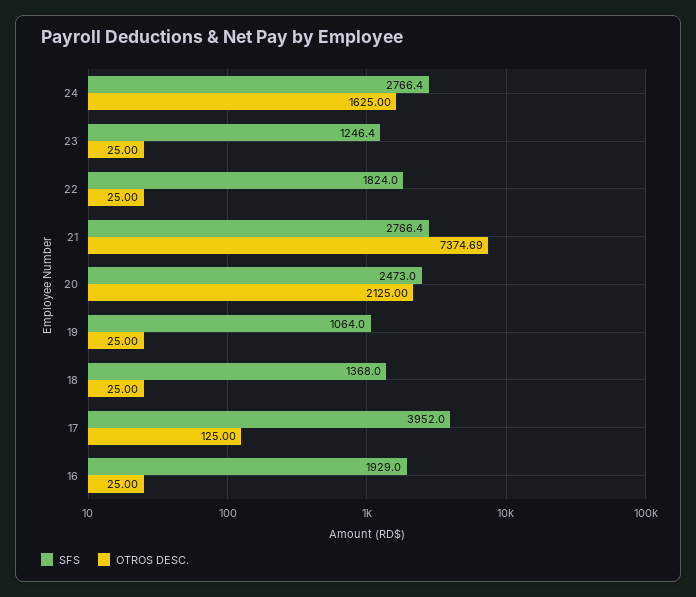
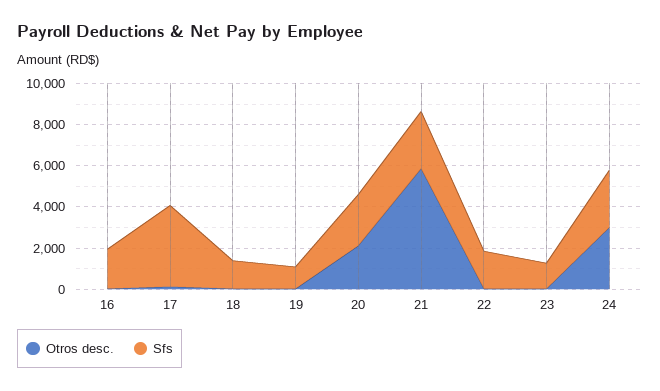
OTROS DESC., 24: 1625 -> 3000
OTROS DESC., 21: 7374.69 -> 6000

